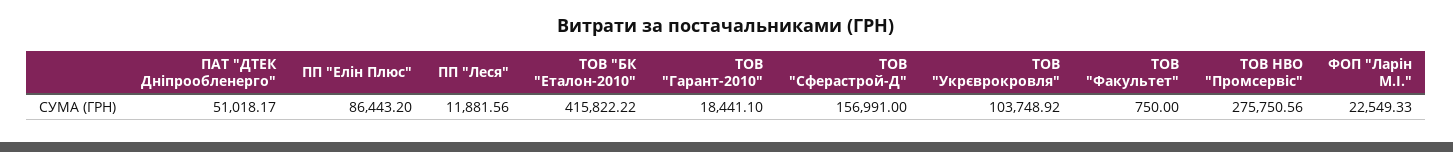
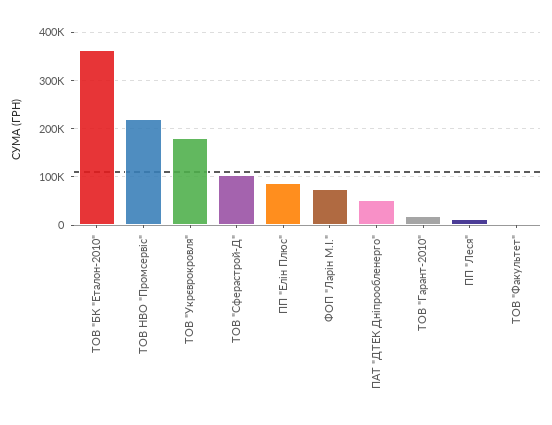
ТОВ "БК "Еталон-2010": 415822.22 -> 360000
ТОВ "Сферастрой-Д": 156991 -> 100000
ТОВ "Укрєврокровля": 103748.92 -> 180000
ТОВ НВО "Промсервіс": 275750.56 -> 220000
ФОП "Ларін М.І.": 22549.33 -> 80000

